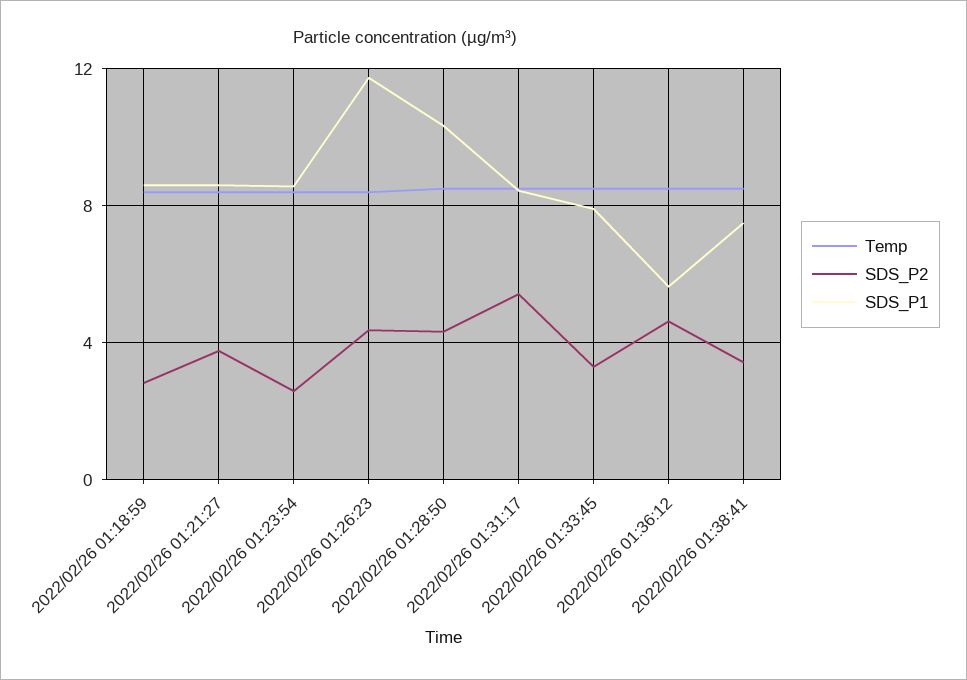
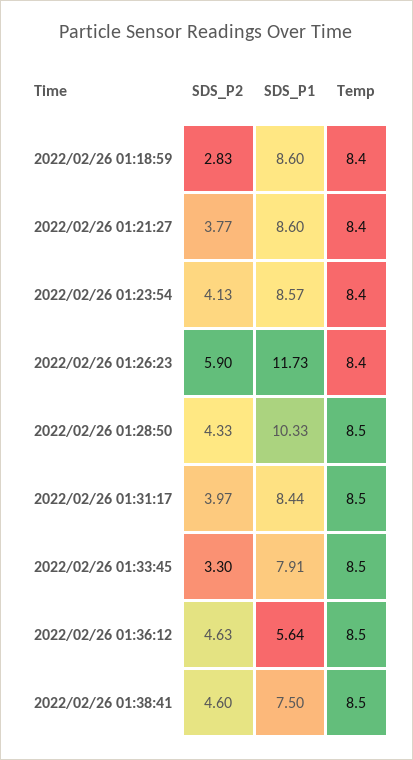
SDS_P2, 2022/02/26 01:23:54: 2.5 -> 4.13
SDS_P2, 2022/02/26 01:26:23: 4.5 -> 5.9
SDS_P2, 2022/02/26 01:31:17: 5.5 -> 3.97
SDS_P2, 2022/02/26 01:38:41: 3.5 -> 4.6

